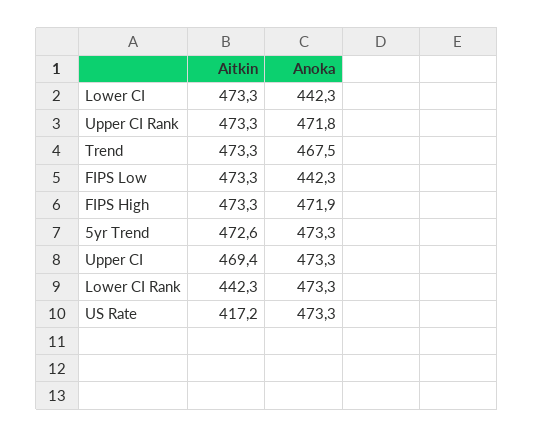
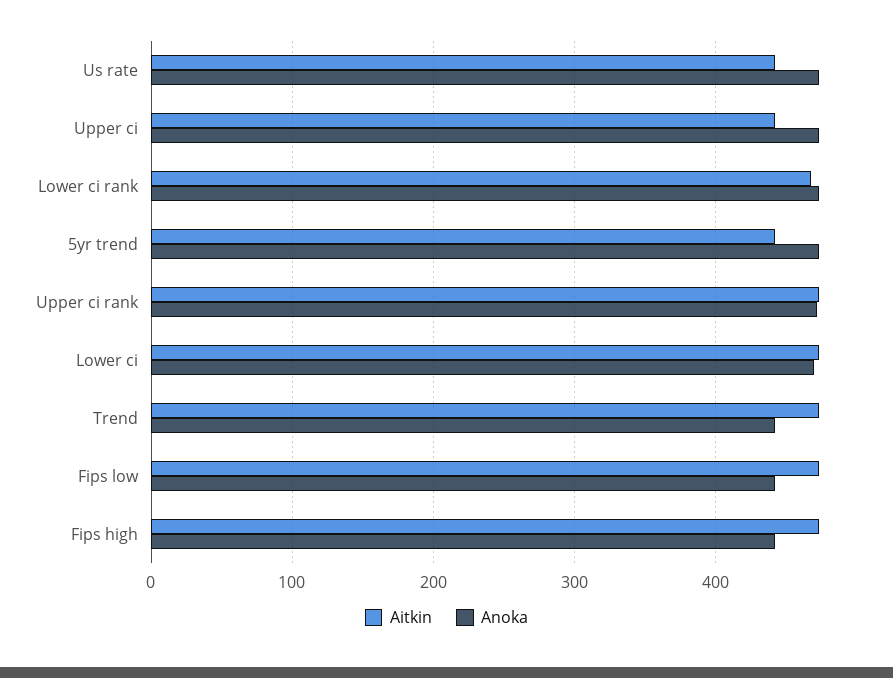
Anoka, Lower CI: 442.3 -> 470
Anoka, Trend: 467.5 -> 440
Anoka, FIPS High: 471.9 -> 440
Aitkin, 5yr Trend: 472.6 -> 440
Aitkin, Upper CI: 469.4 -> 440
Aitkin, Lower CI Rank: 442.3 -> 470
Aitkin, US Rate: 417.2 -> 440

